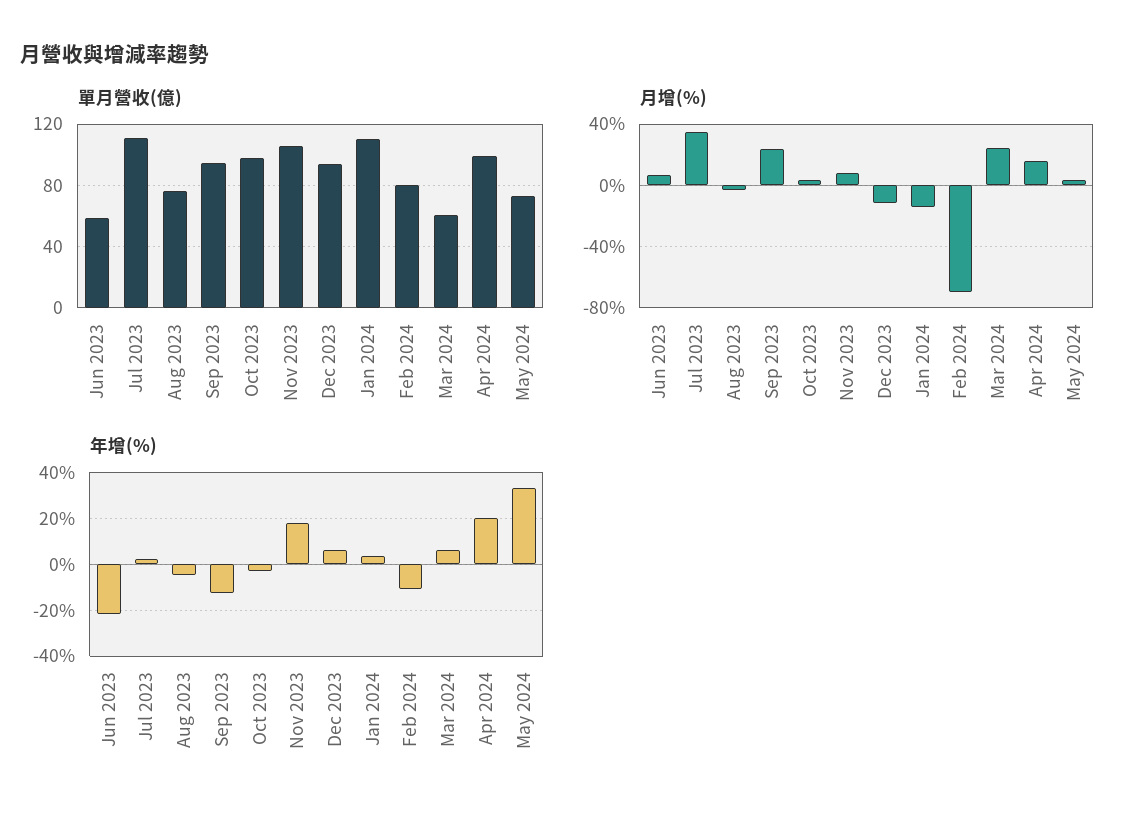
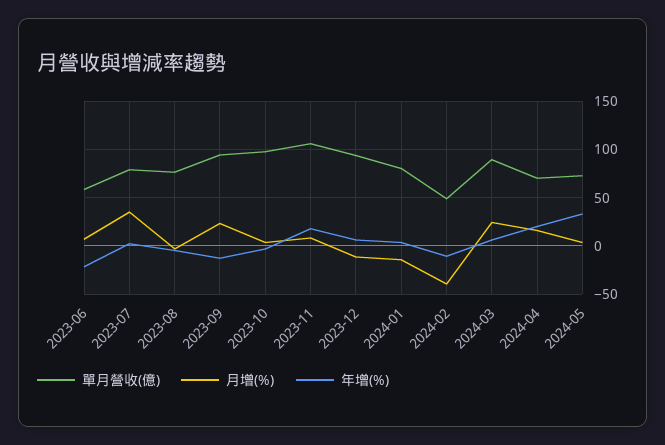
單月營收(億), Jul 2023: 110 -> 80
單月營收(億), Jan 2024: 110 -> 80
單月營收(億), Feb 2024: 80 -> 50
單月營收(億), Mar 2024: 60 -> 90
單月營收(億), Apr 2024: 100 -> 70
月增(%), Feb 2024: -70 -> -40

